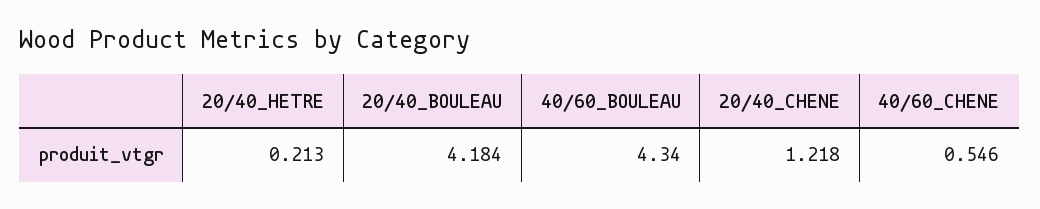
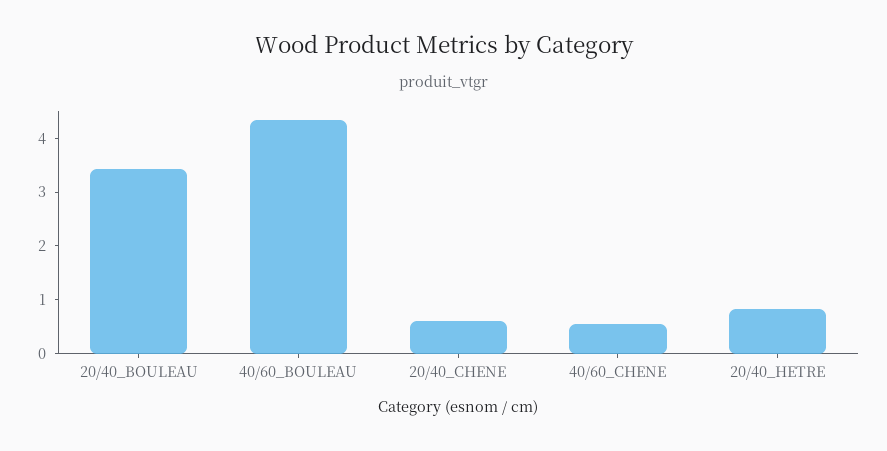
20/40_HETRE: 0.213 -> 0.8
20/40_BOULEAU: 4.184 -> 3.4
20/40_CHENE: 1.218 -> 0.6

